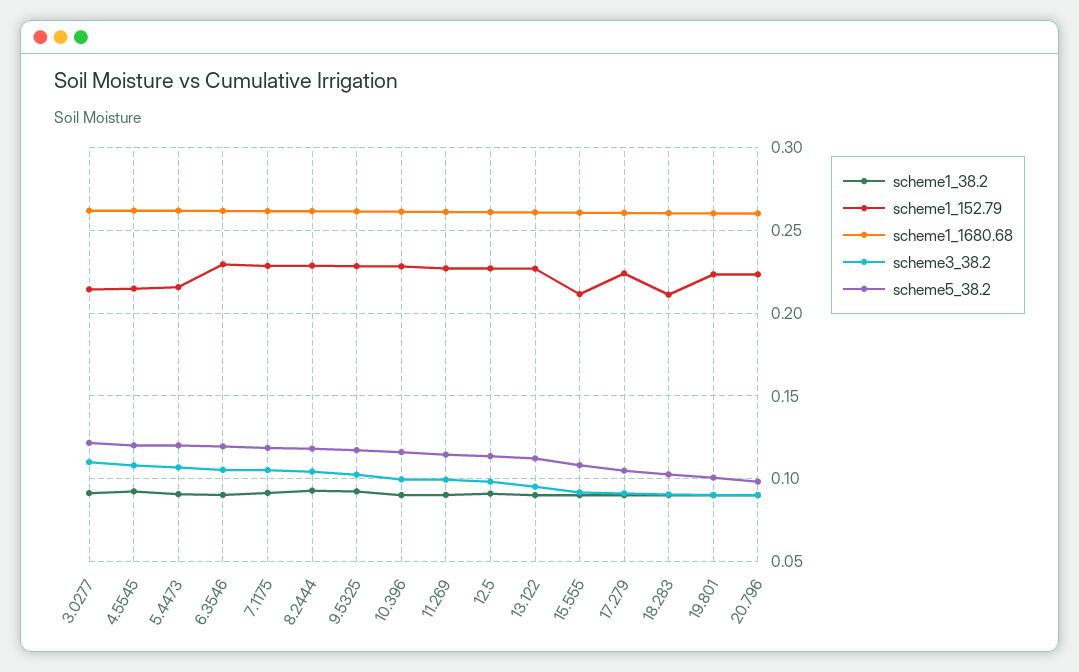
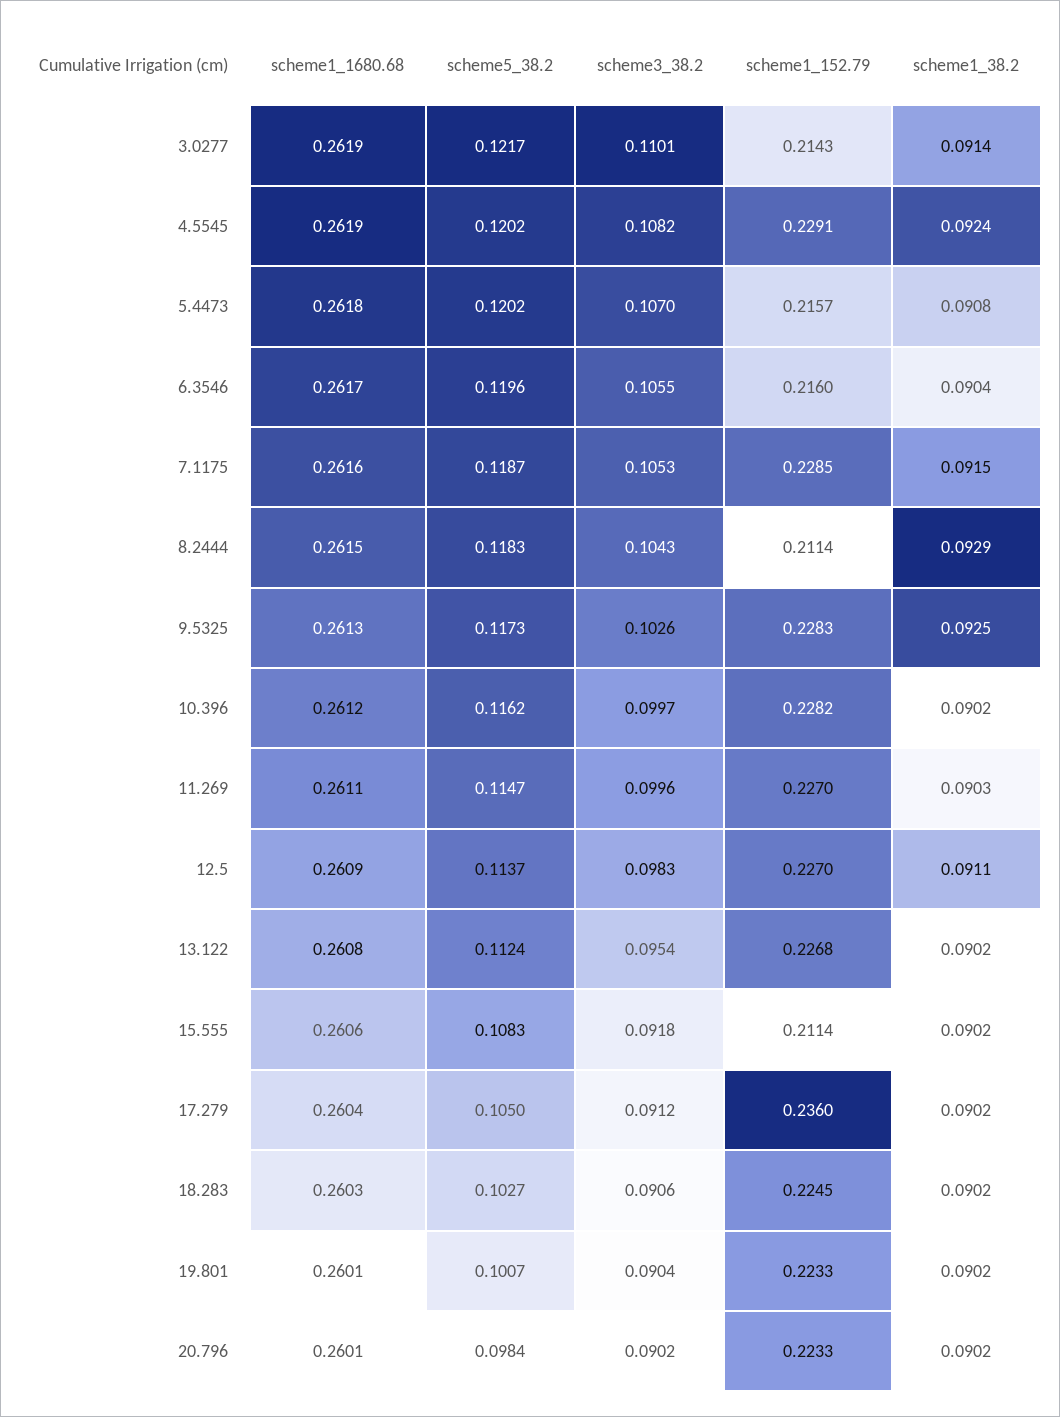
scheme1_152.79, 4.5545: 0.215 -> 0.2291
scheme1_152.79, 6.3546: 0.23 -> 0.216
scheme1_152.79, 8.2444: 0.23 -> 0.2114
scheme1_152.79, 17.279: 0.225 -> 0.236
scheme1_152.79, 18.283: 0.21 -> 0.2245

